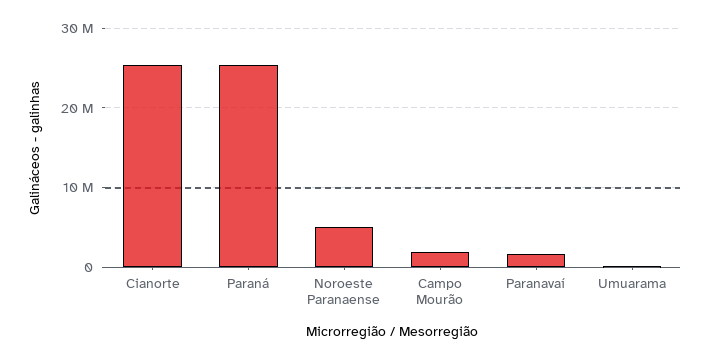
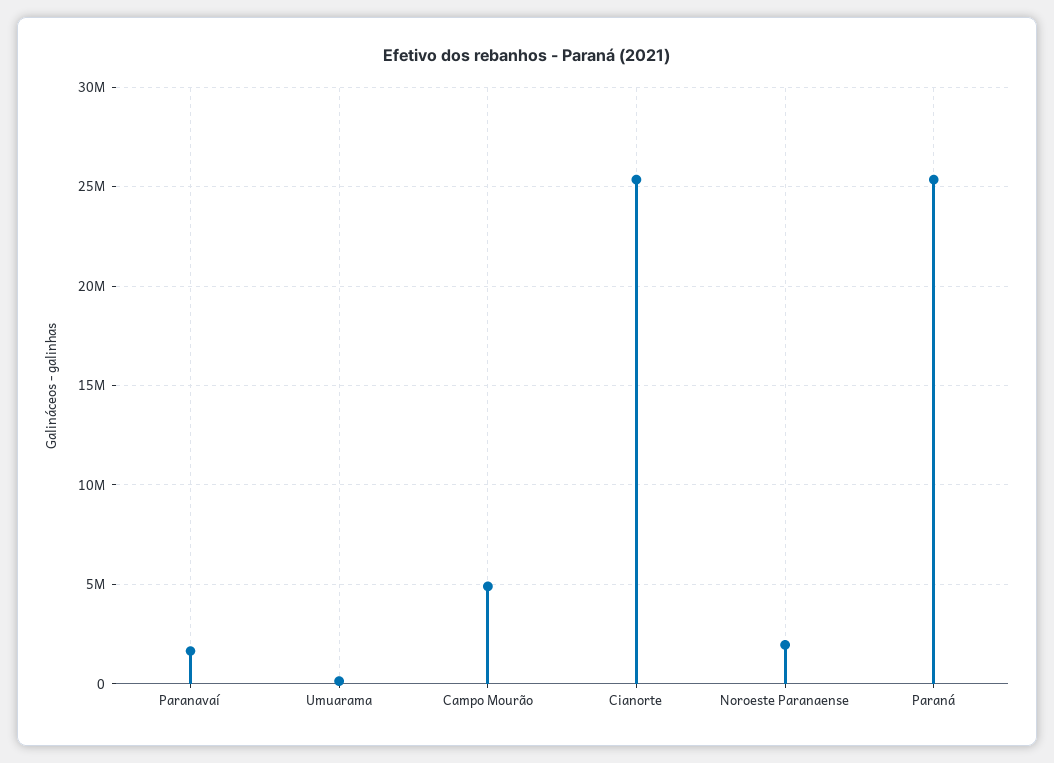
Noroeste Paranaense: 5000000 -> 2000000
Campo Mourão: 2000000 -> 5000000

